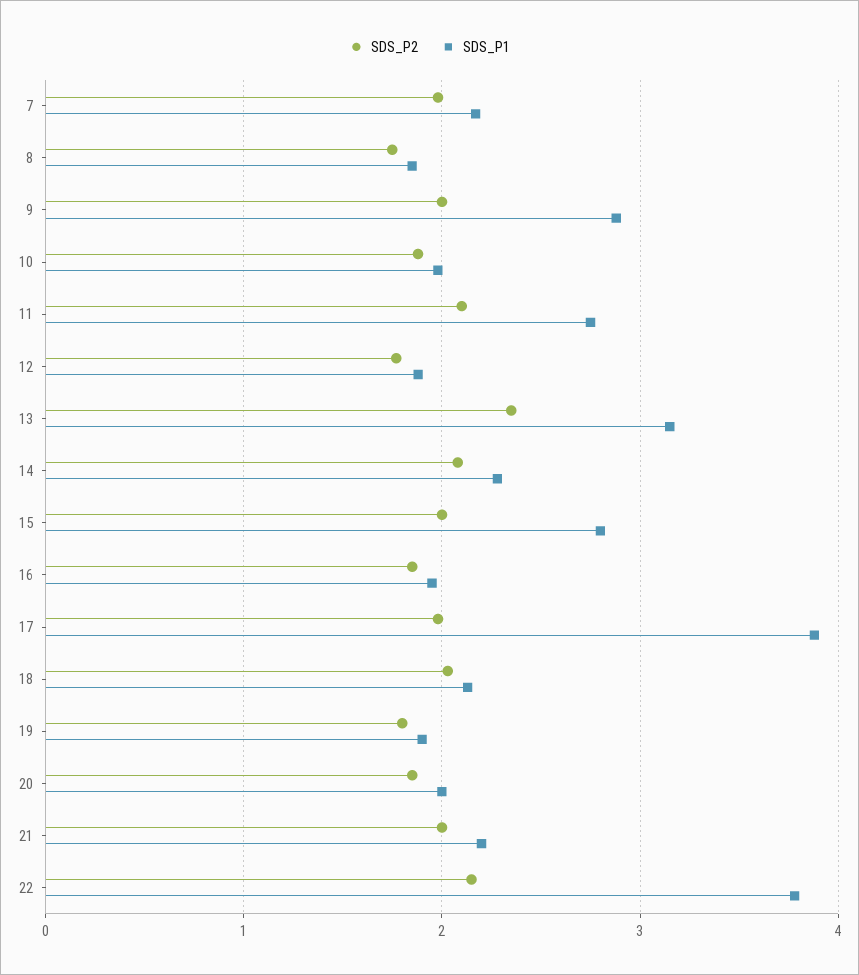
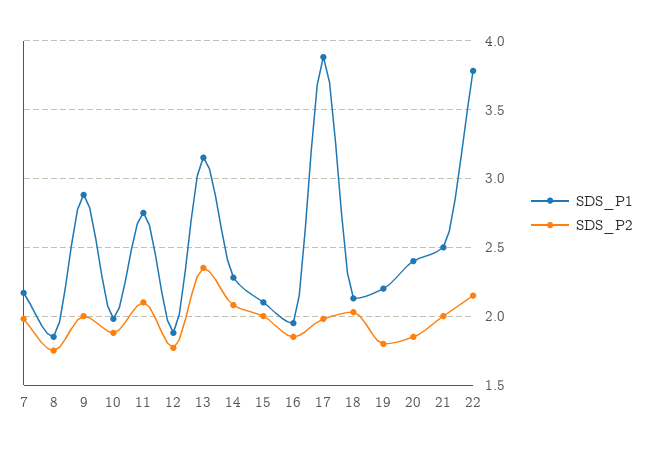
SDS_P1, 15: 2.8 -> 2.1
SDS_P1, 19: 1.9 -> 2.2
SDS_P1, 20: 2 -> 2.4
SDS_P1, 21: 2.2 -> 2.5

